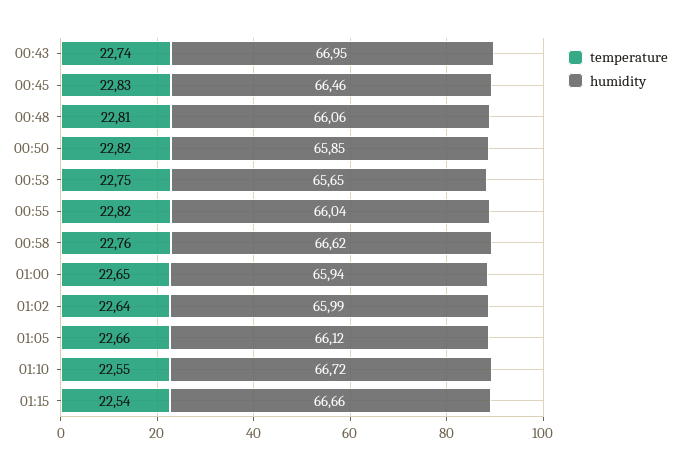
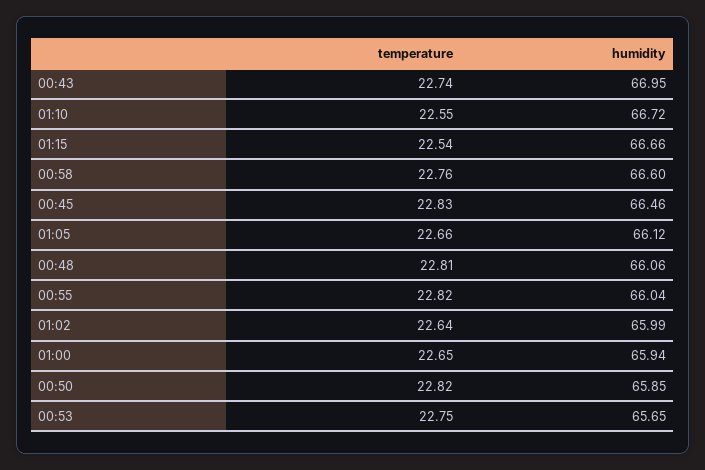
humidity, 00:58: 66.62 -> 66.6

